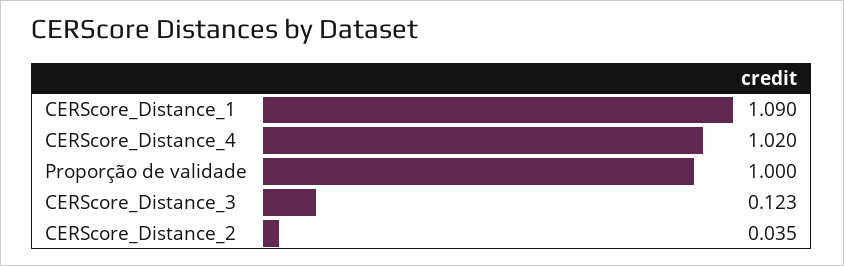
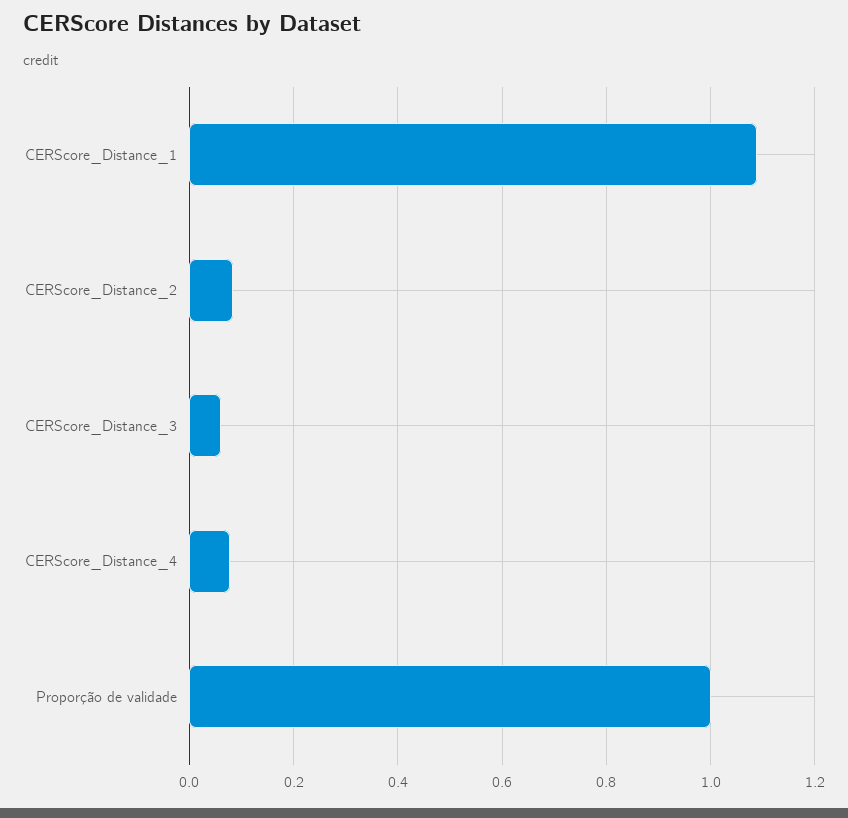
CERScore_Distance_4: 1.02 -> 0.08
CERScore_Distance_3: 0.123 -> 0.06
CERScore_Distance_2: 0.035 -> 0.08

